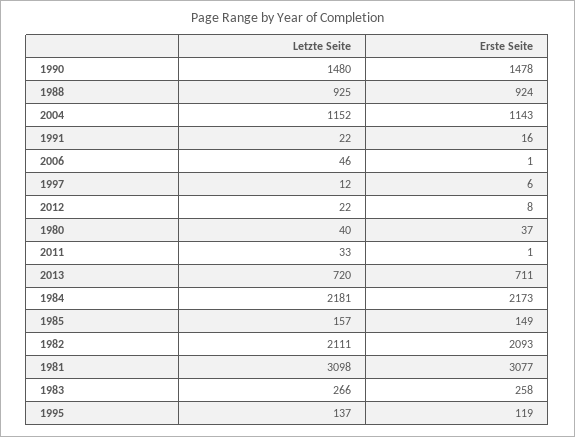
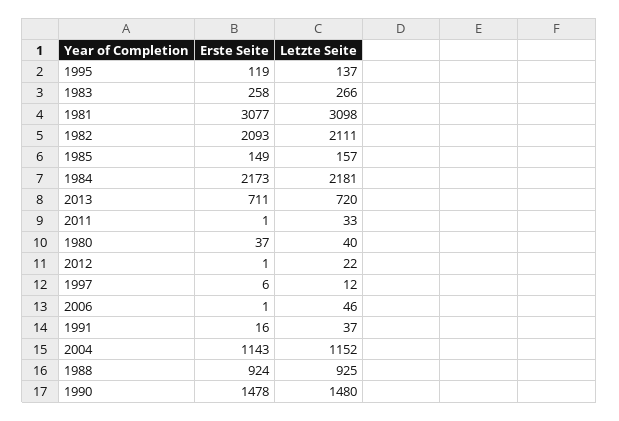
Letzte Seite, 1991: 22 -> 37
Erste Seite, 2012: 8 -> 1

